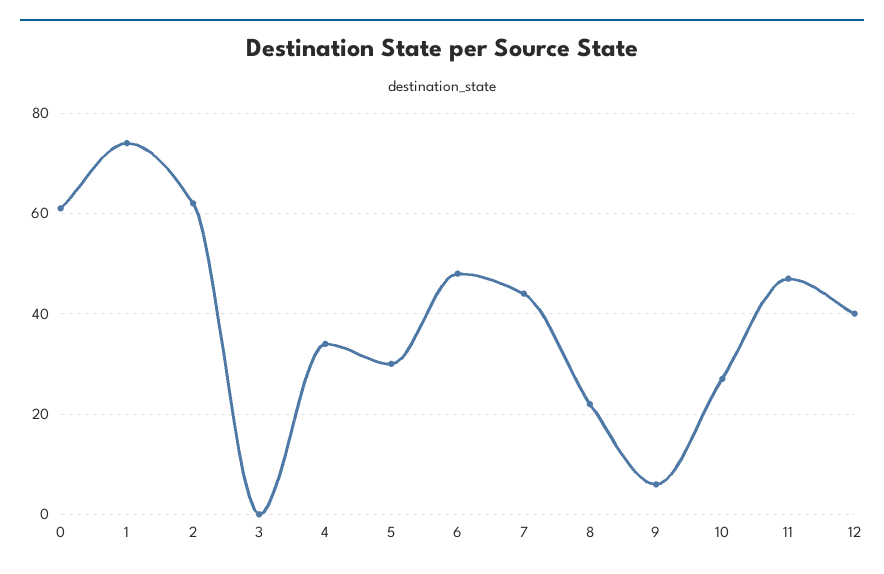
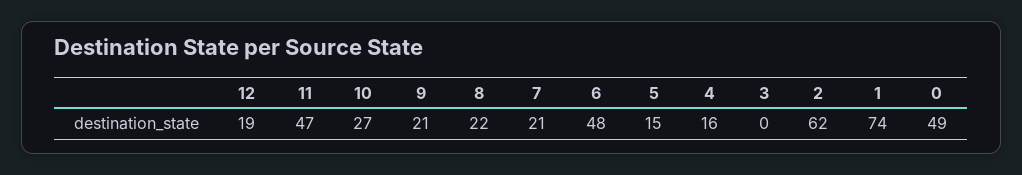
0: 60 -> 49
4: 35 -> 16
5: 30 -> 15
7: 45 -> 21
9: 5 -> 21
12: 40 -> 19

